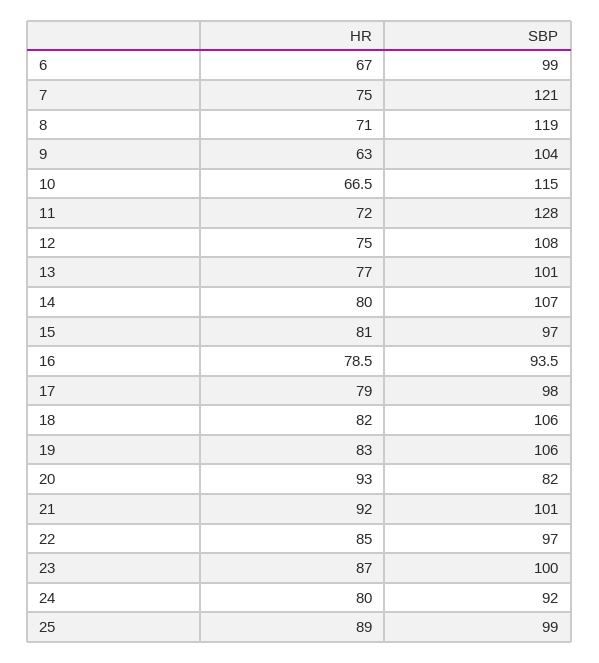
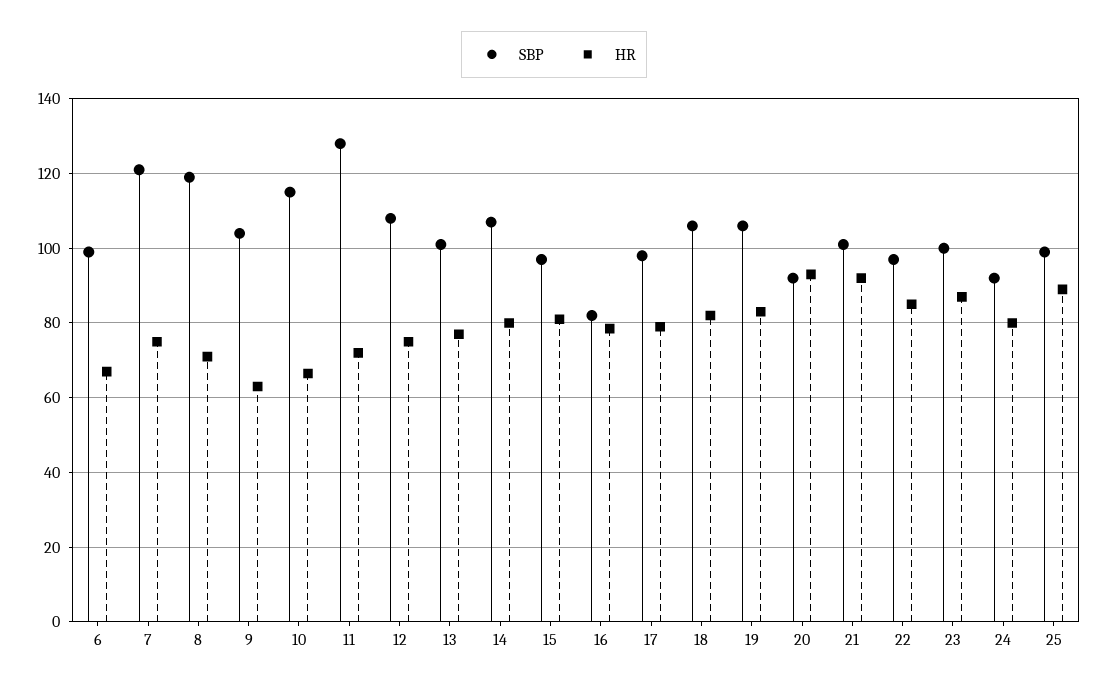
SBP, 16: 93.5 -> 82
SBP, 20: 82 -> 92

